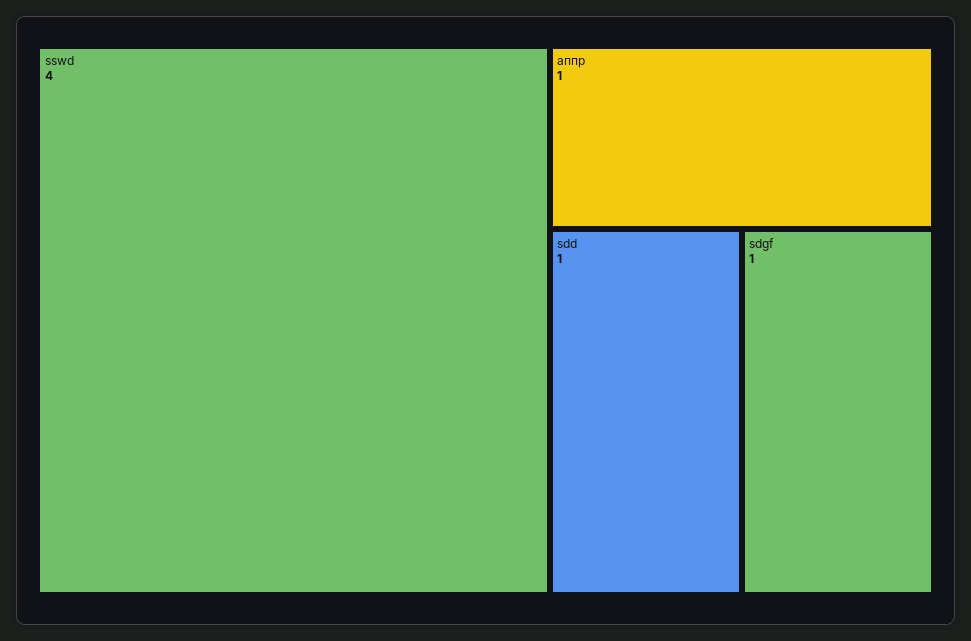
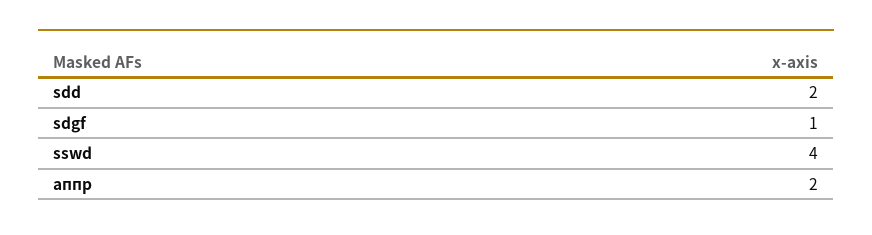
аппр: 1 -> 2
sdd: 1 -> 2

